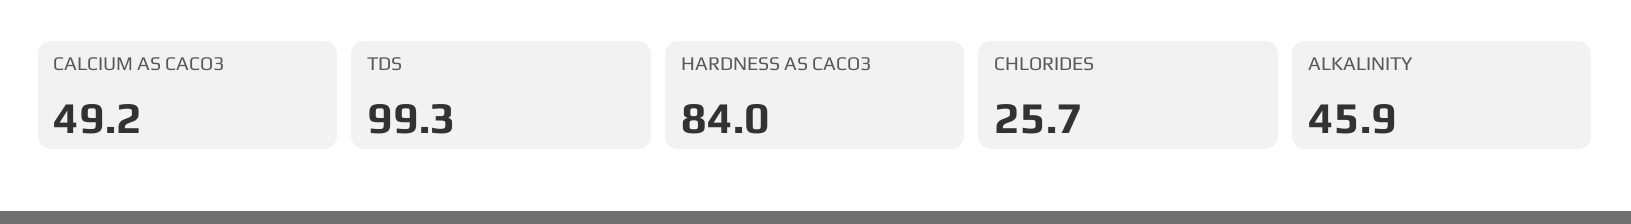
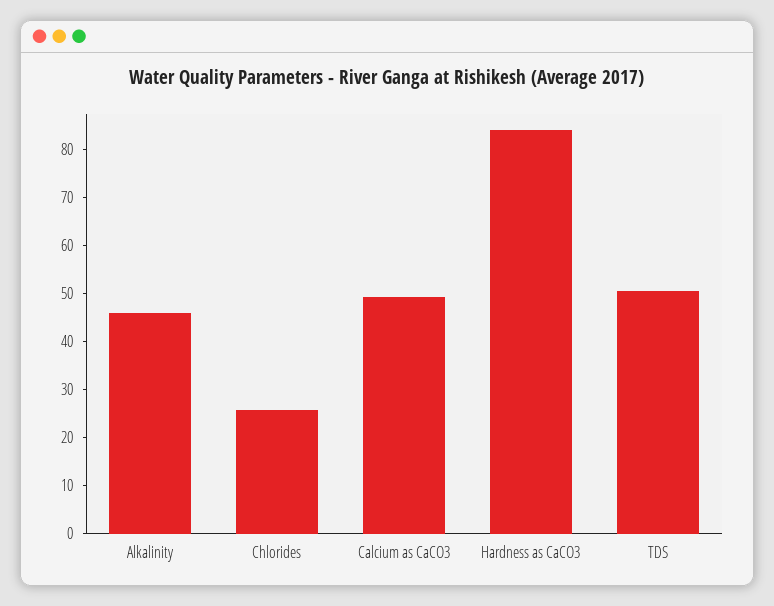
TDS: 99.3 -> 50

